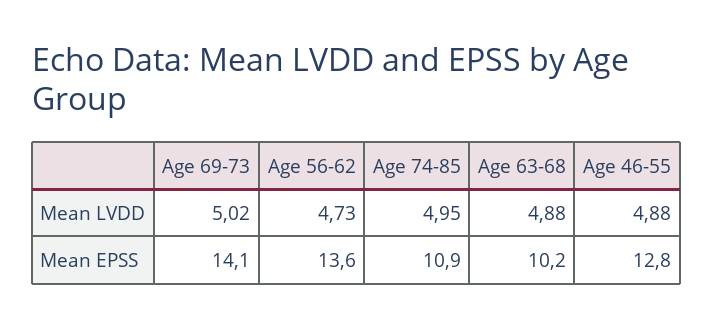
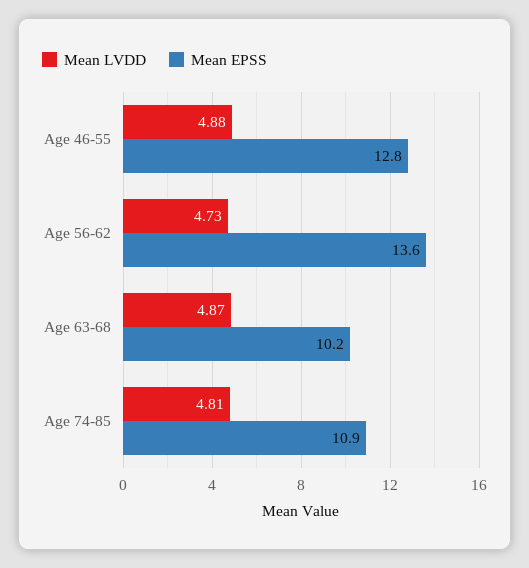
Mean LVDD, Age 69-73: 5.02 -> none
Mean LVDD, Age 74-85: 4.95 -> 4.81
Mean LVDD, Age 63-68: 4.88 -> 4.87
Mean EPSS, Age 69-73: 14.1 -> none

